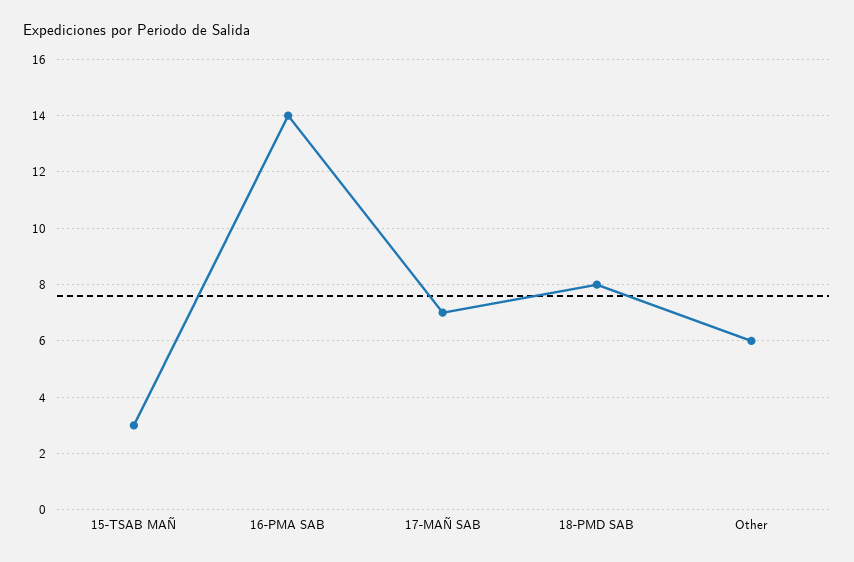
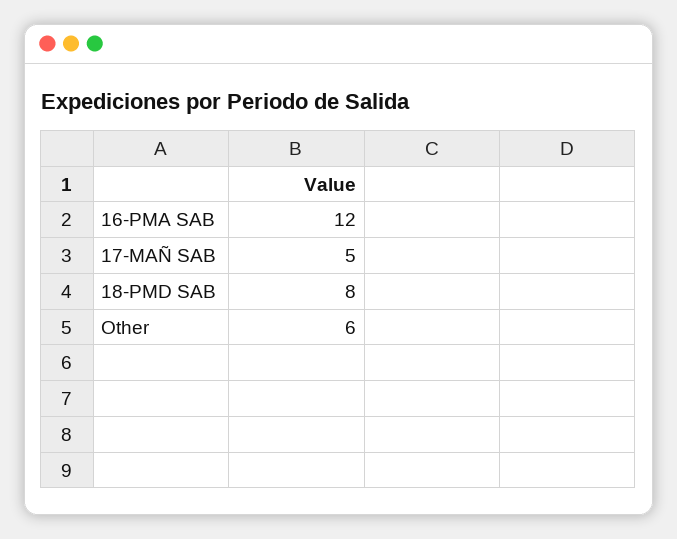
15-TSAB MAÑ: 3 -> none
16-PMA SAB: 14 -> 12
17-MAÑ SAB: 7 -> 5

